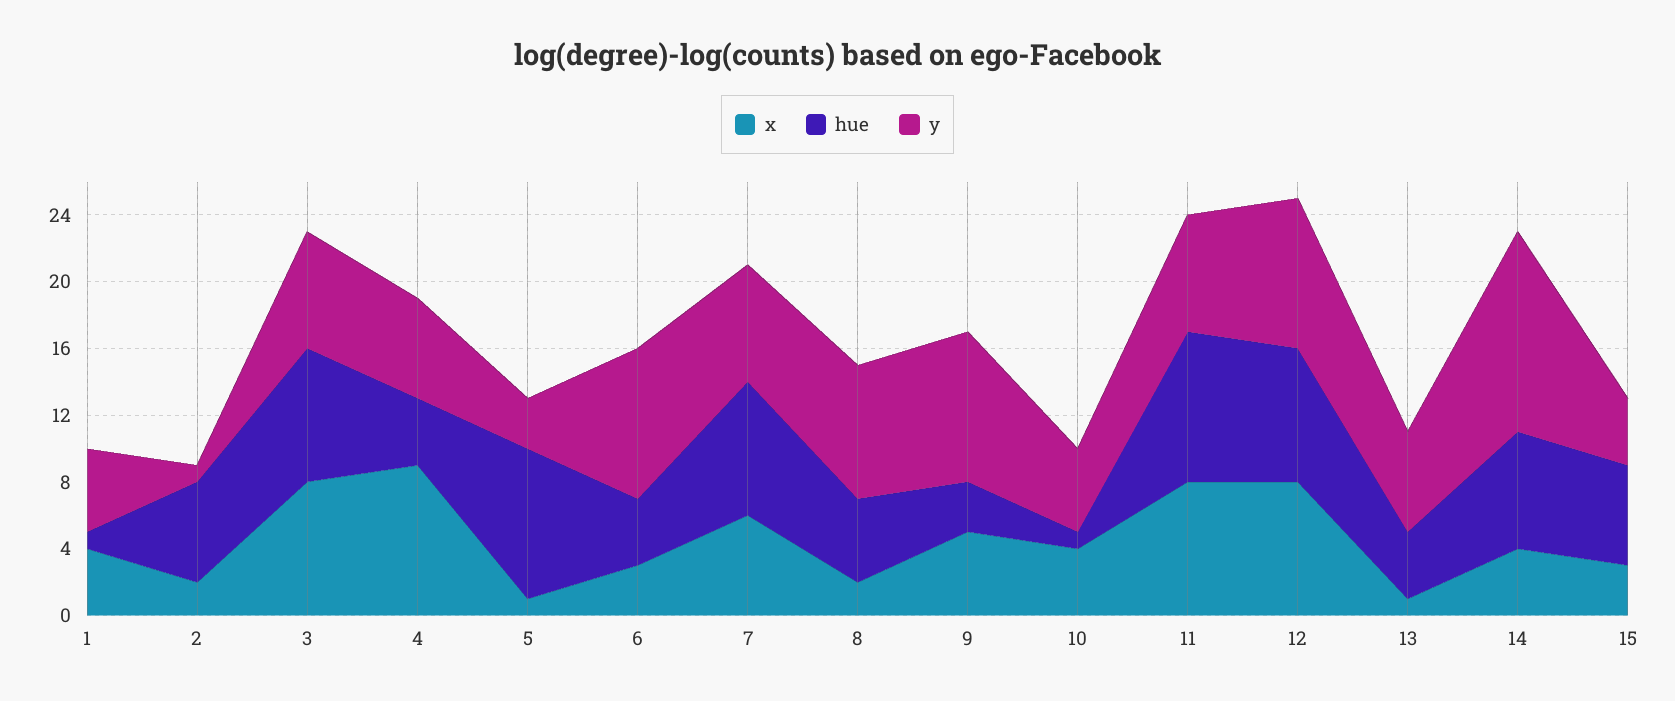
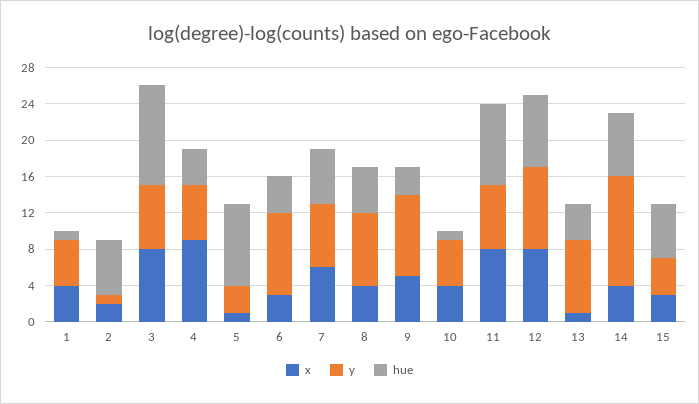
hue, 3: 8 -> 11
hue, 7: 8 -> 6
x, 8: 2 -> 4
y, 13: 6 -> 8

